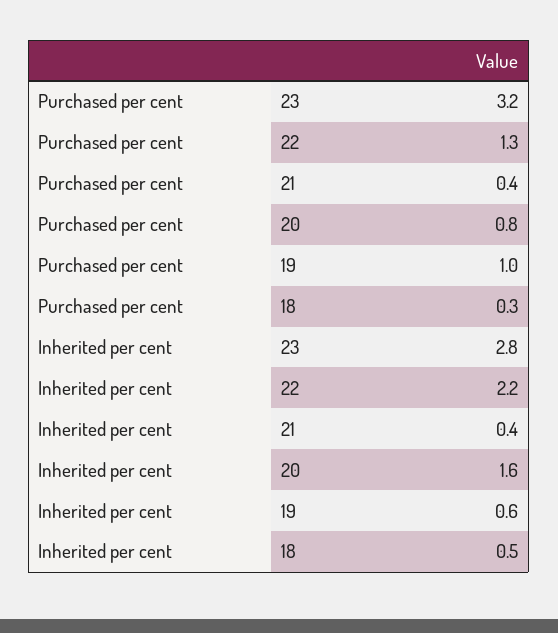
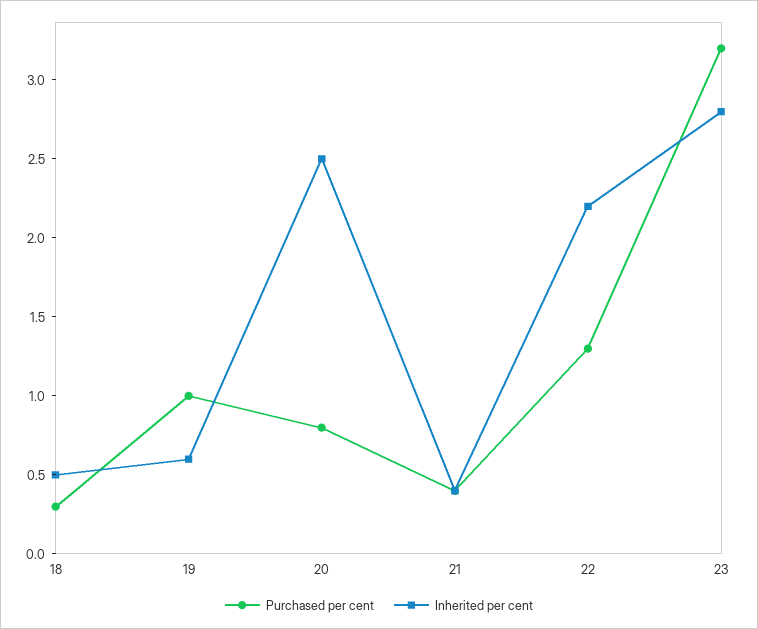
Inherited per cent, 20: 1.6 -> 2.5

